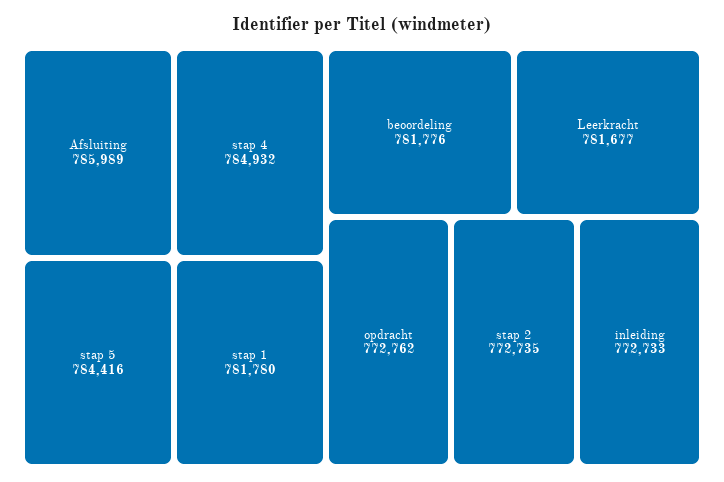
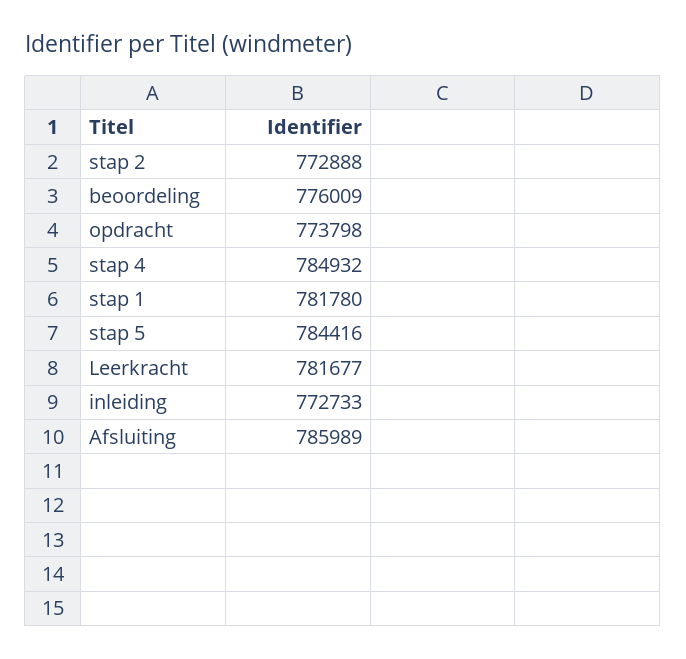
beoordeling: 781776 -> 776009
opdracht: 772762 -> 773798
stap 2: 772735 -> 772888

